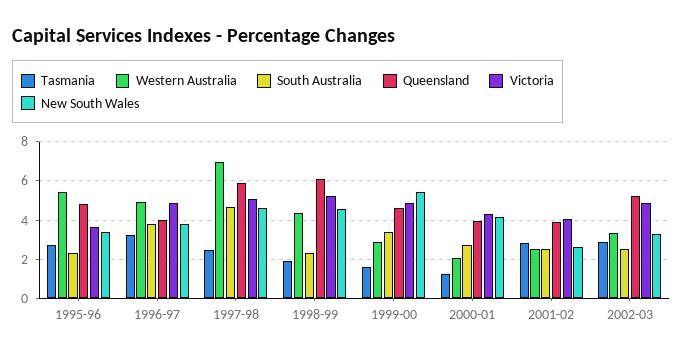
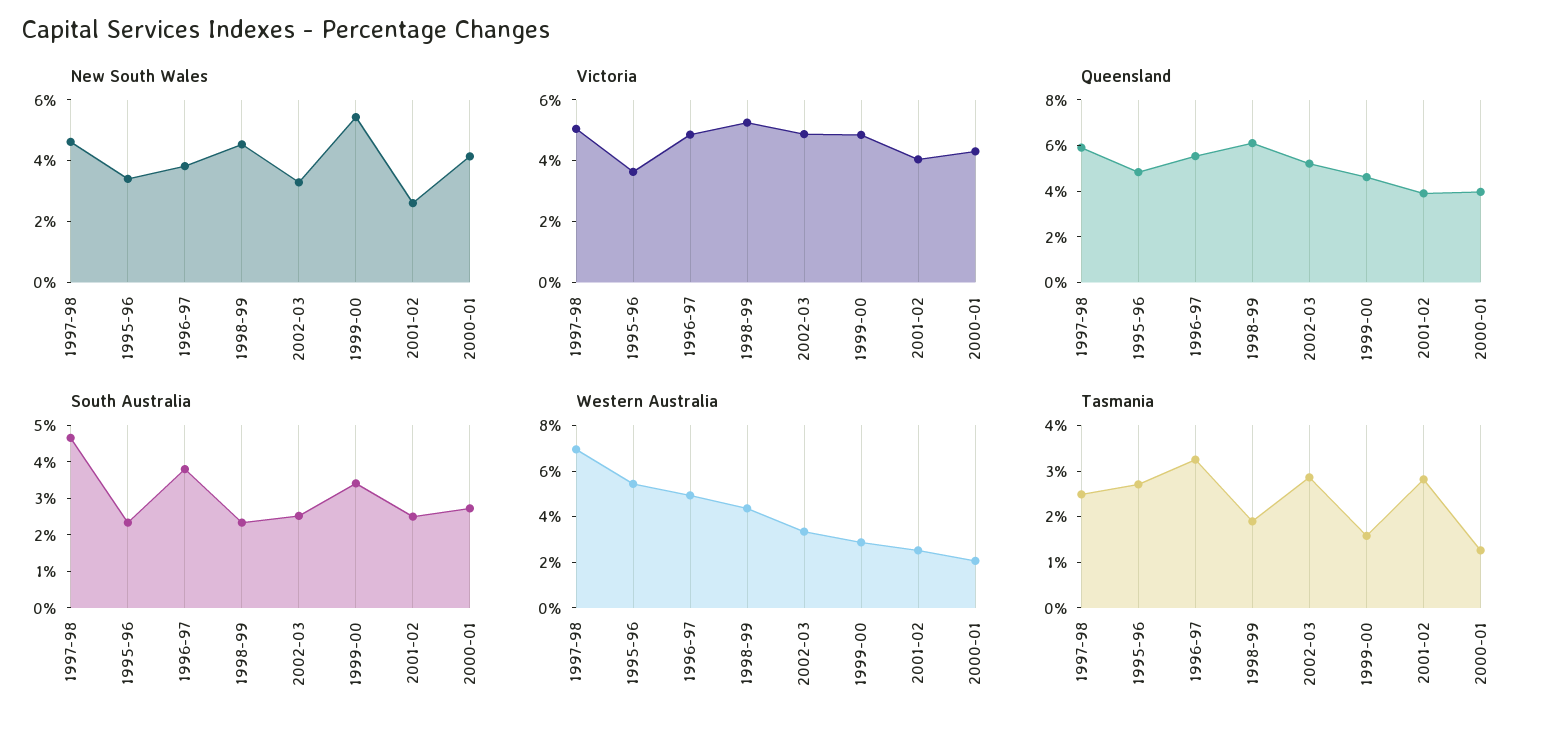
Queensland, 1996-97: 4 -> 5.5

